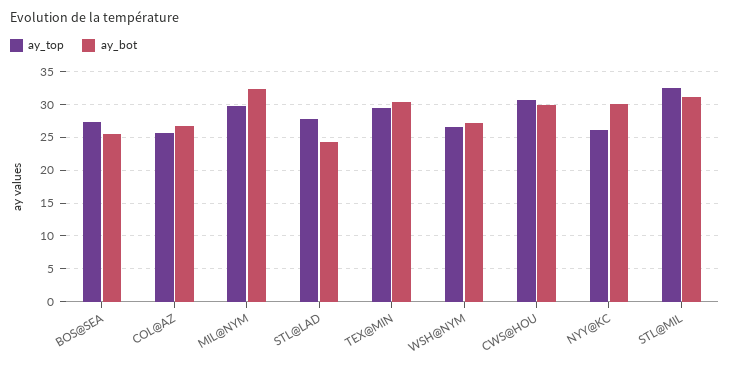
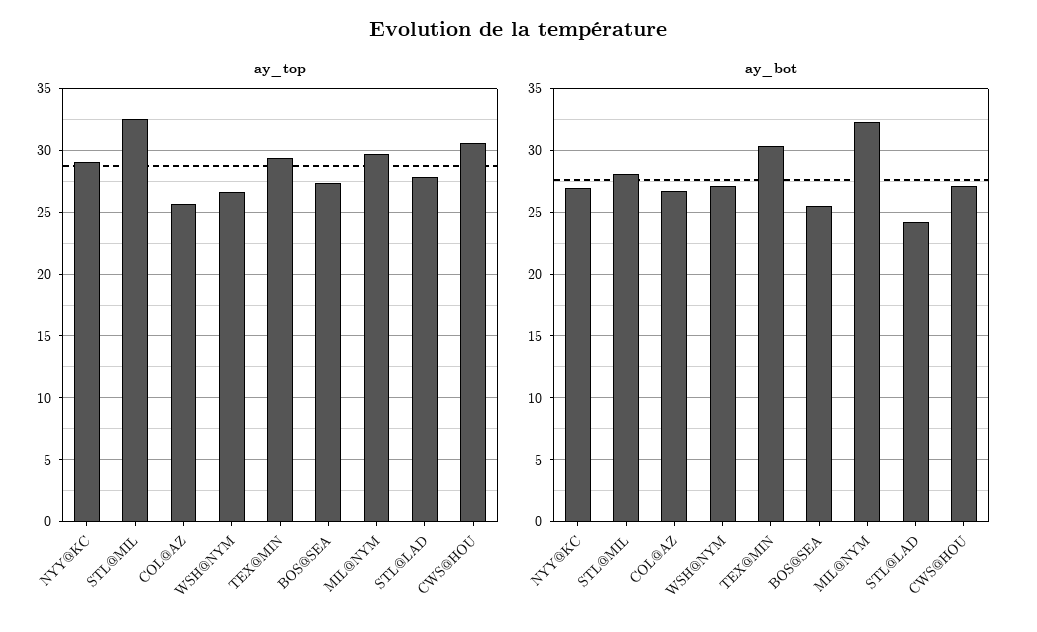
ay_bot, CWS@HOU: 30 -> 27
ay_top, NYY@KC: 26 -> 29
ay_bot, NYY@KC: 30 -> 27
ay_bot, STL@MIL: 31 -> 28

